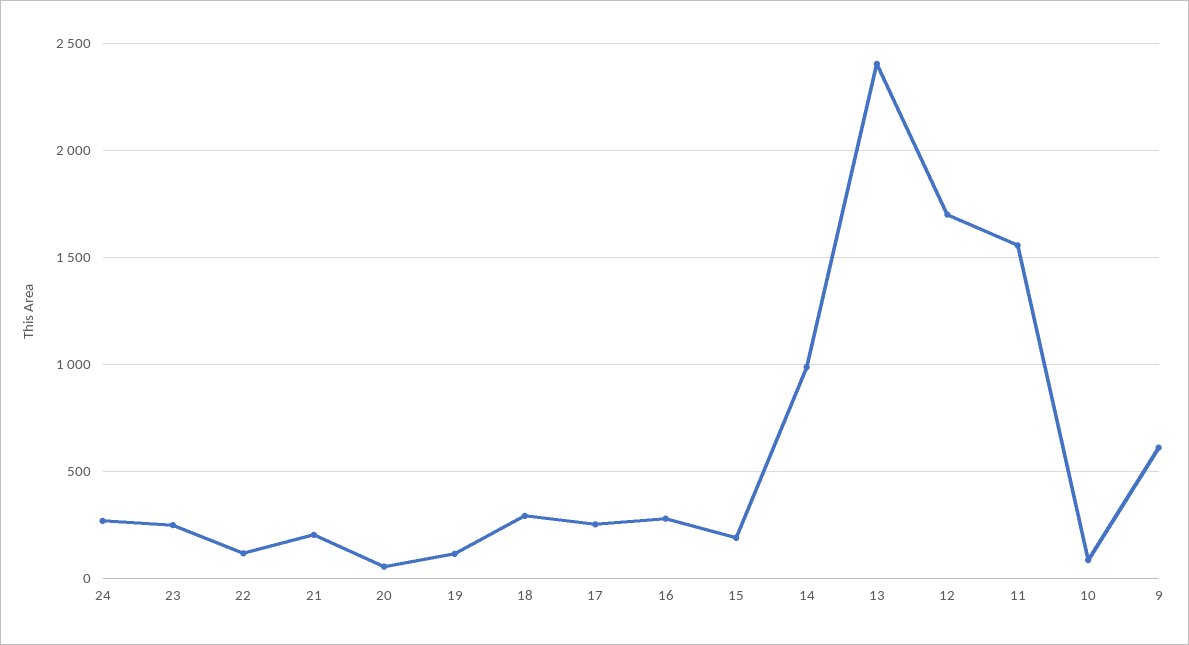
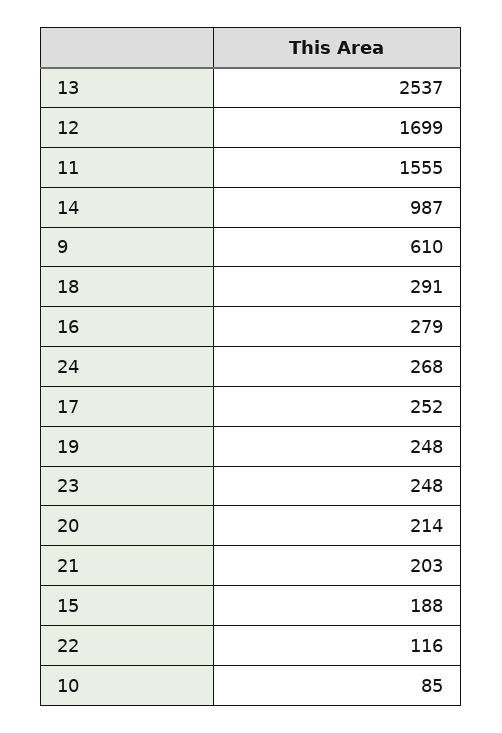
20: 50 -> 214
19: 100 -> 248
13: 2400 -> 2537

